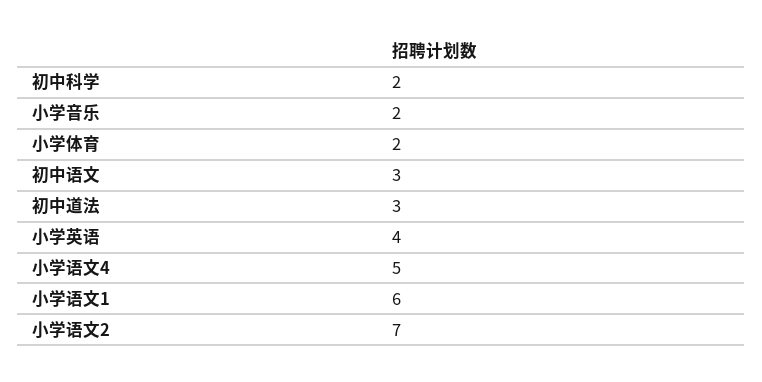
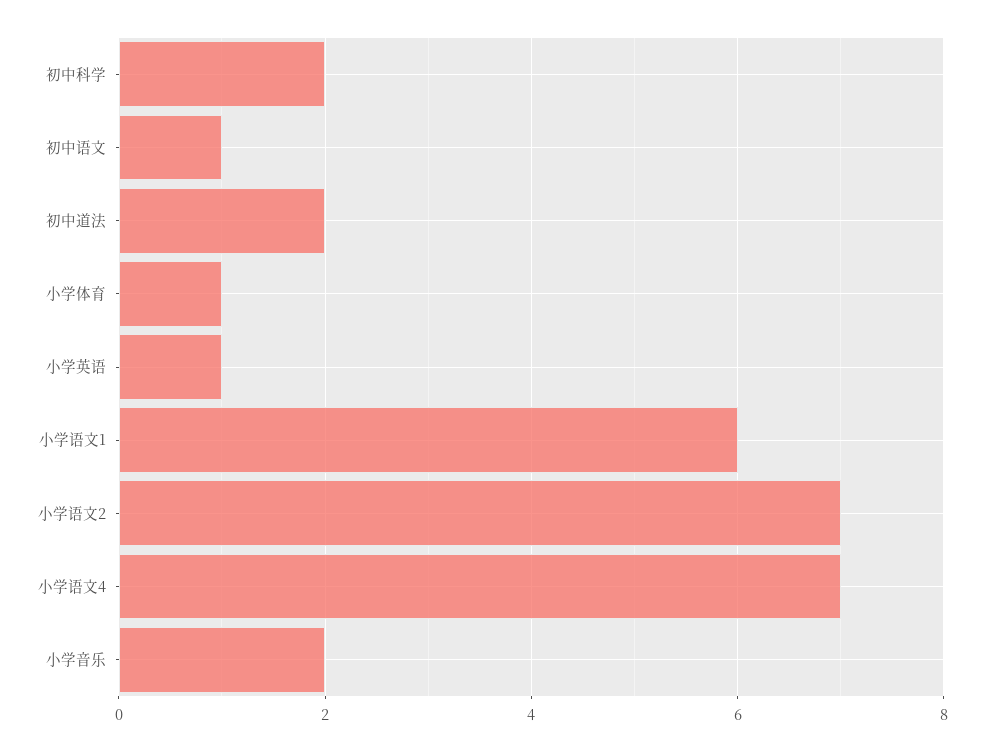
小学体育: 2 -> 1
初中语文: 3 -> 1
初中道法: 3 -> 2
小学英语: 4 -> 1
小学语文4: 5 -> 7

